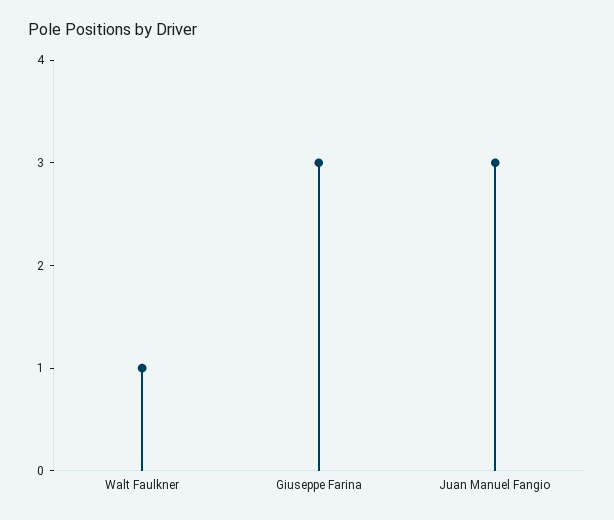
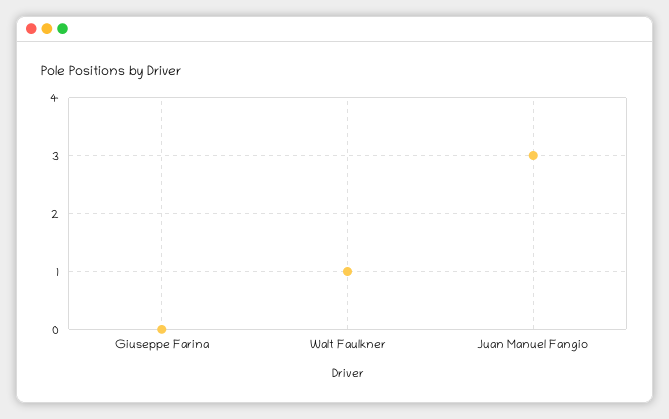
Giuseppe Farina: 3 -> 0

